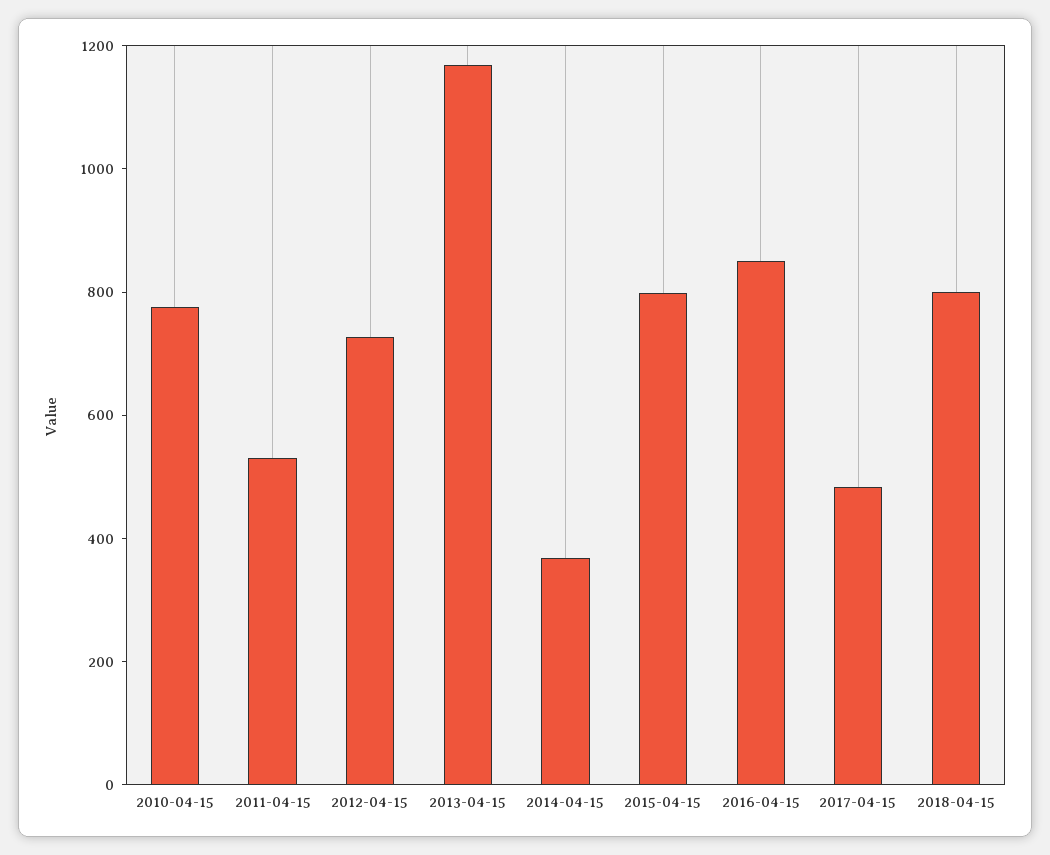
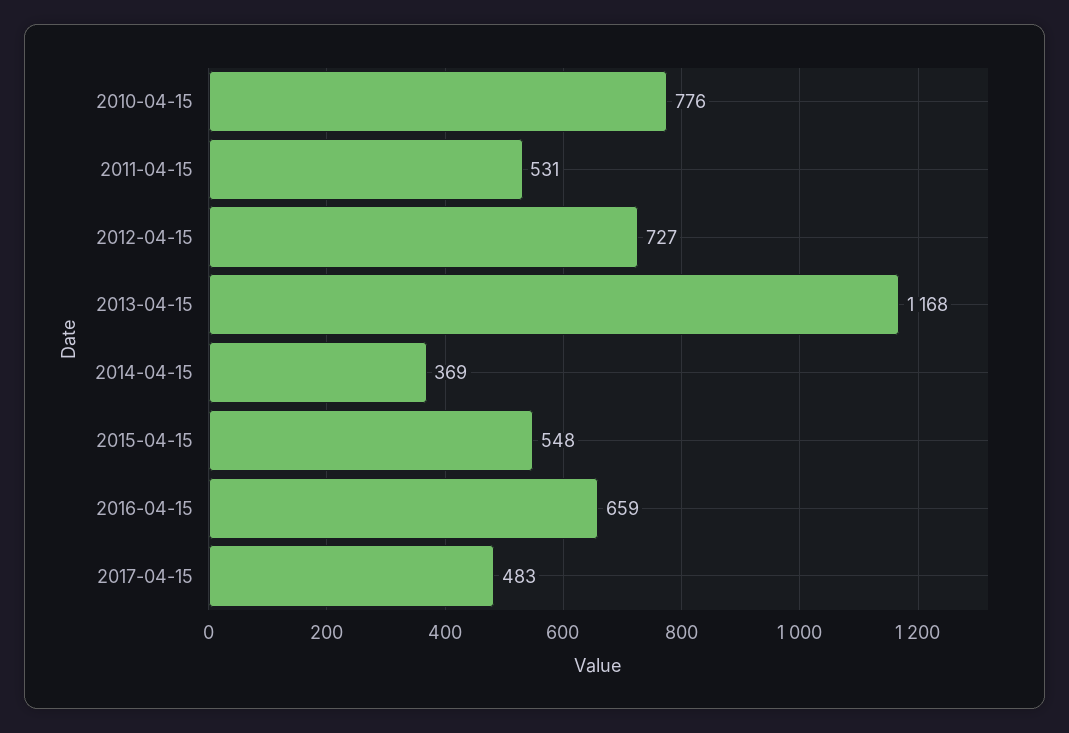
2015-04-15: 800 -> 548
2016-04-15: 850 -> 659
2018-04-15: 800 -> none

